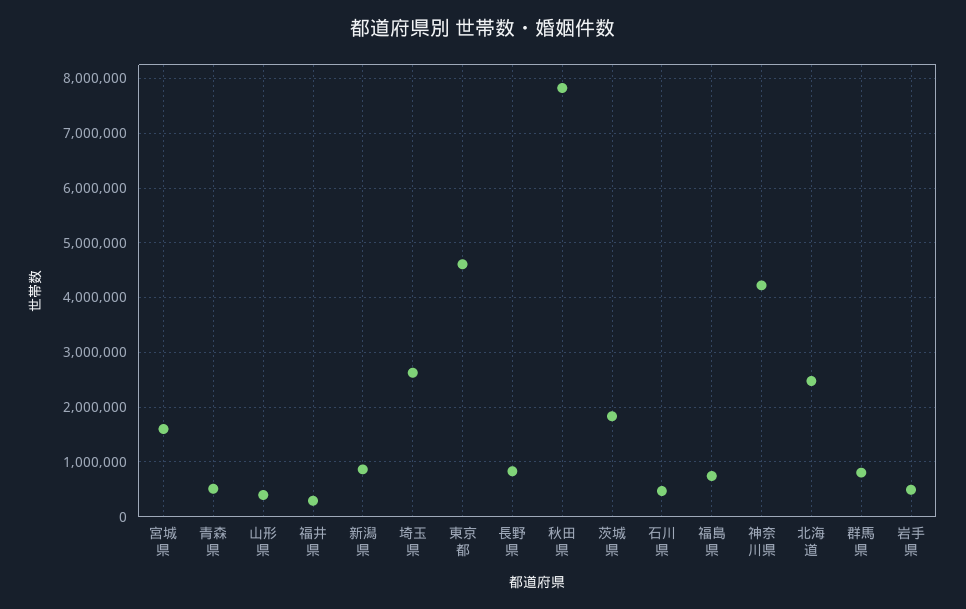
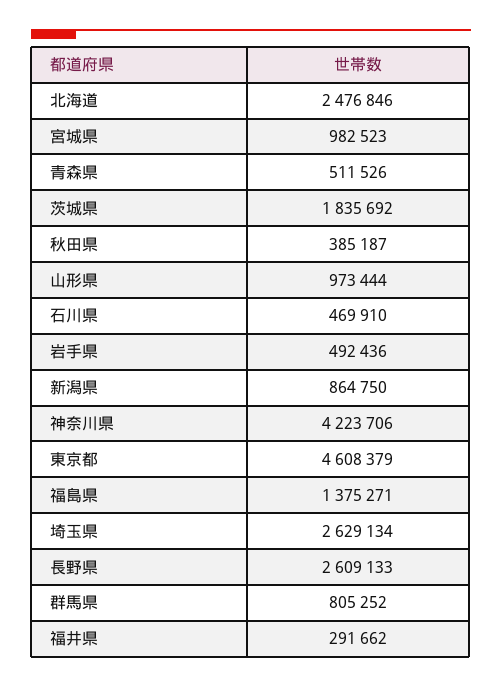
宮城県: 1600000 -> 982523
山形県: 400000 -> 973444
長野県: 800000 -> 2609133
秋田県: 7800000 -> 385187
福島県: 800000 -> 1375271

